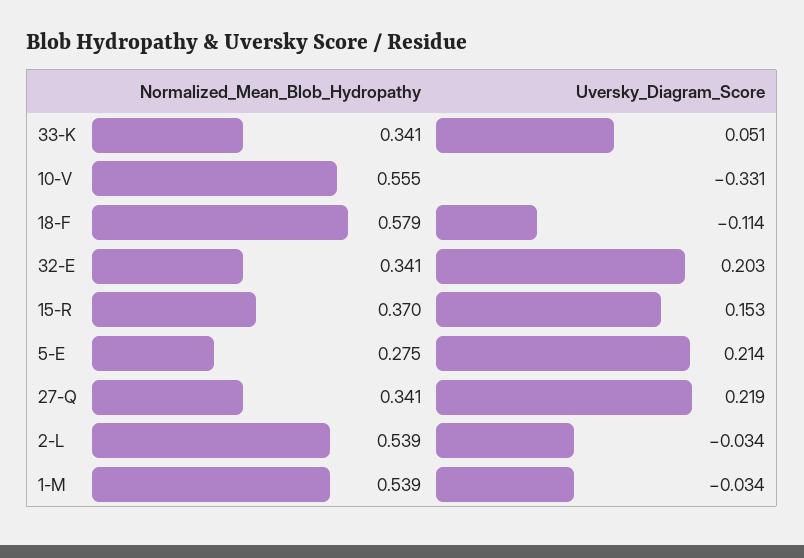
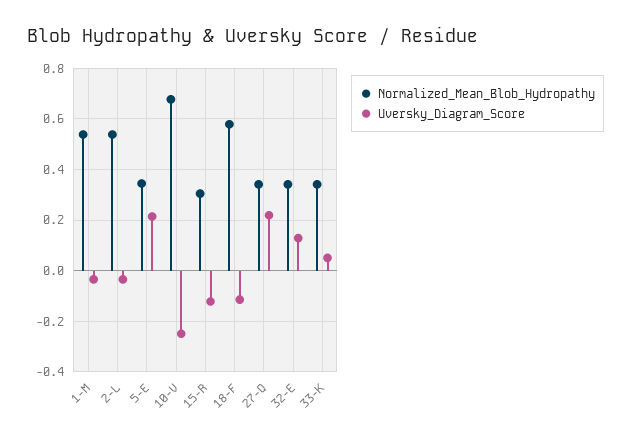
Normalized_Mean_Blob_Hydropathy, 10-V: 0.555 -> 0.675
Uversky_Diagram_Score, 10-V: -0.331 -> -0.25
Uversky_Diagram_Score, 32-E: 0.203 -> 0.125
Normalized_Mean_Blob_Hydropathy, 15-R: 0.37 -> 0.3
Uversky_Diagram_Score, 15-R: 0.153 -> -0.125
Normalized_Mean_Blob_Hydropathy, 5-E: 0.275 -> 0.35

